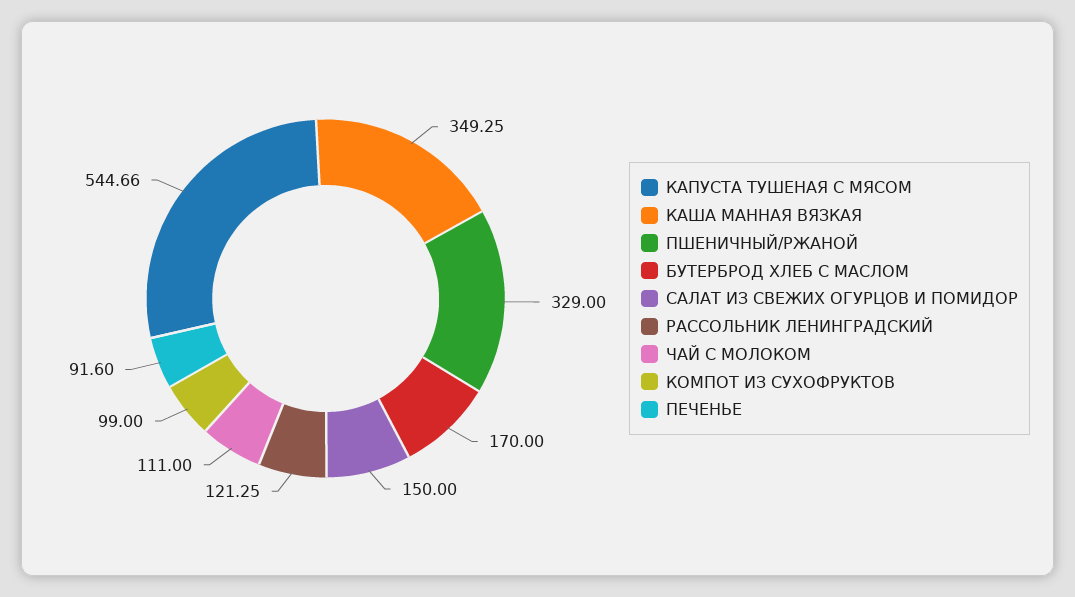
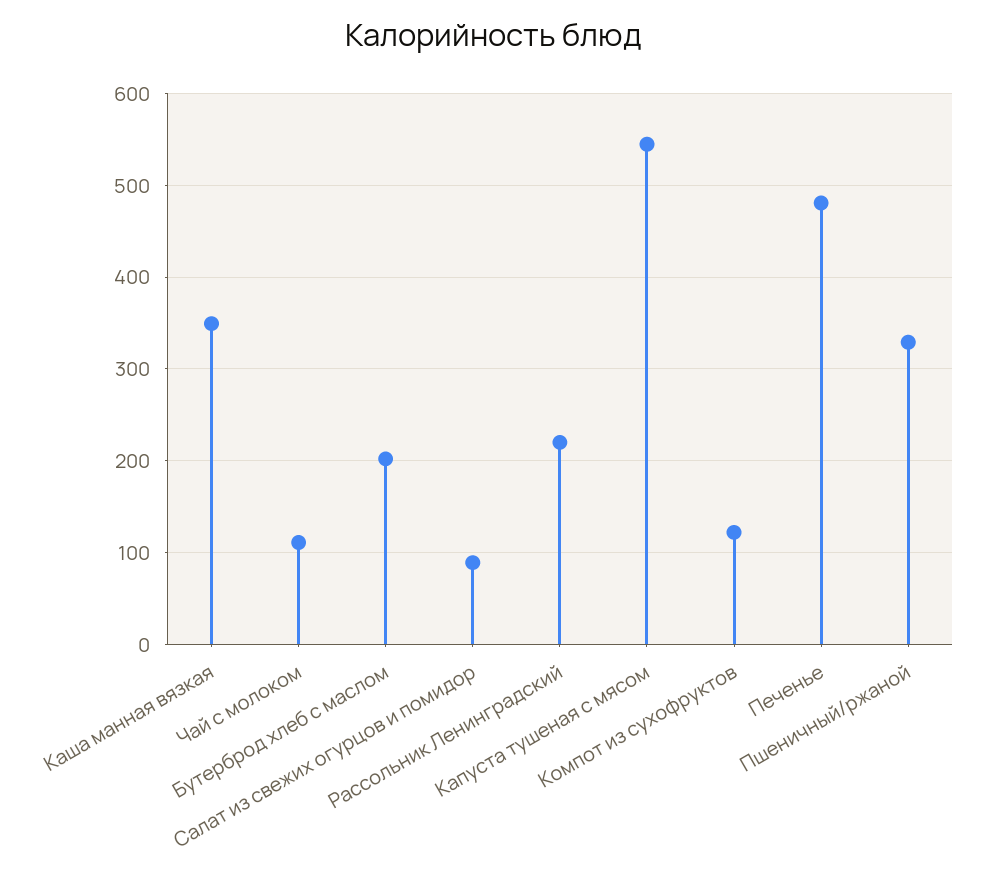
БУТЕРБРОД ХЛЕБ С МАСЛОМ: 170 -> 200
САЛАТ ИЗ СВЕЖИХ ОГУРЦОВ И ПОМИДОР: 150 -> 90
РАССОЛЬНИК ЛЕНИНГРАДСКИЙ: 121.25 -> 220
КОМПОТ ИЗ СУХОФРУКТОВ: 99 -> 120
ПЕЧЕНЬЕ: 91.6 -> 480

